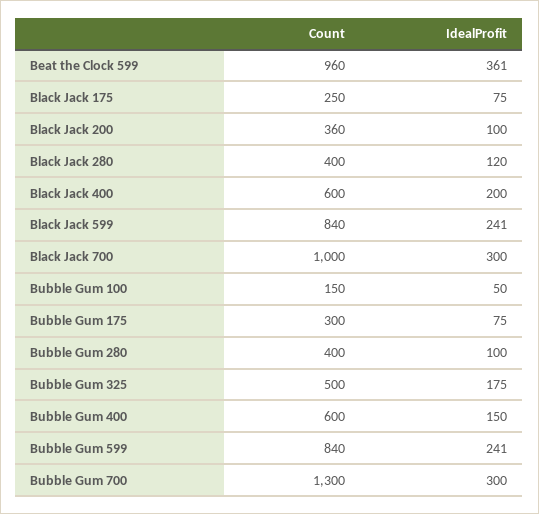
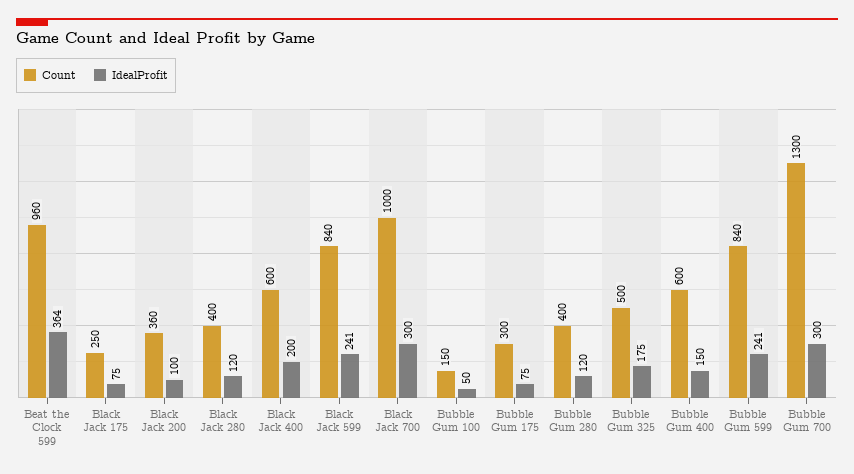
IdealProfit, Beat the Clock 599: 361 -> 364
IdealProfit, Bubble Gum 280: 100 -> 120

